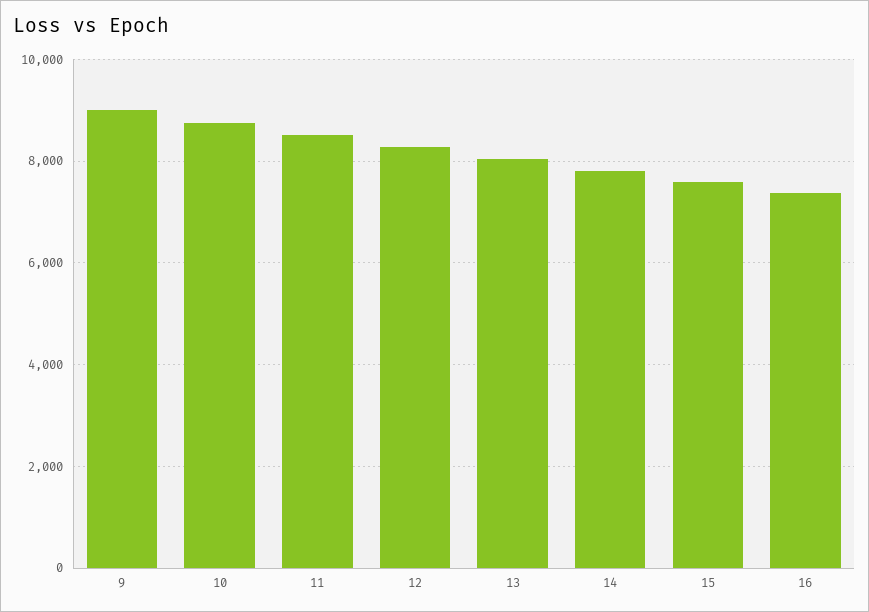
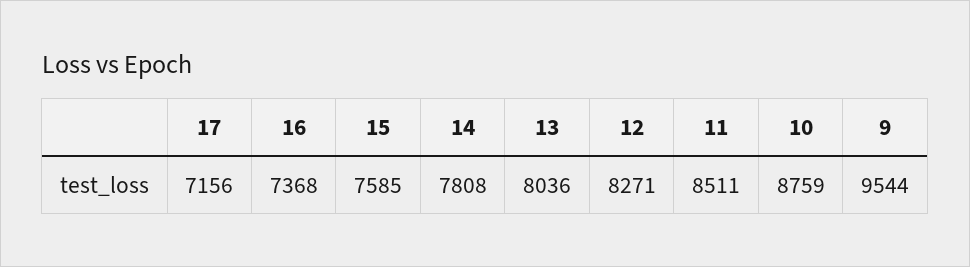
9: 9000 -> 9544
17: none -> 7156

